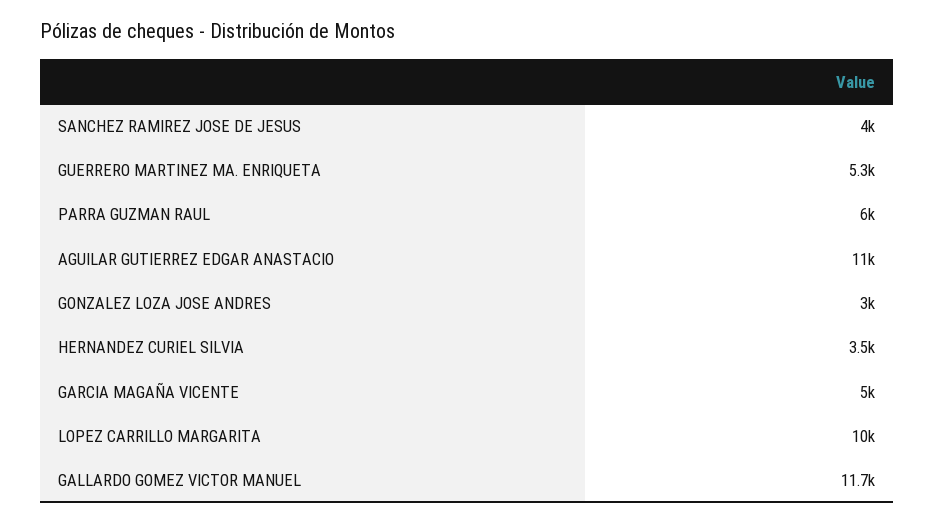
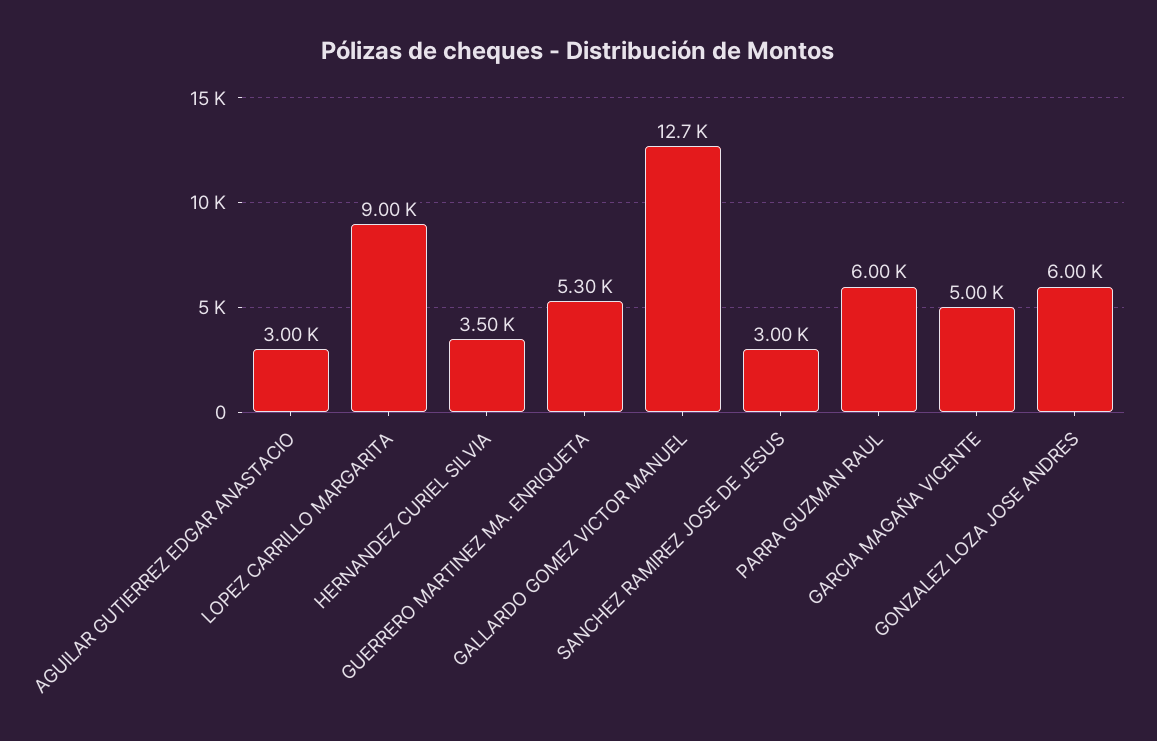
SANCHEZ RAMIREZ JOSE DE JESUS: 4000 -> 3000
AGUILAR GUTIERREZ EDGAR ANASTACIO: 11000 -> 3000
GONZALEZ LOZA JOSE ANDRES: 3000 -> 6000
LOPEZ CARRILLO MARGARITA: 10000 -> 9000
GALLARDO GOMEZ VICTOR MANUEL: 11700 -> 12700

